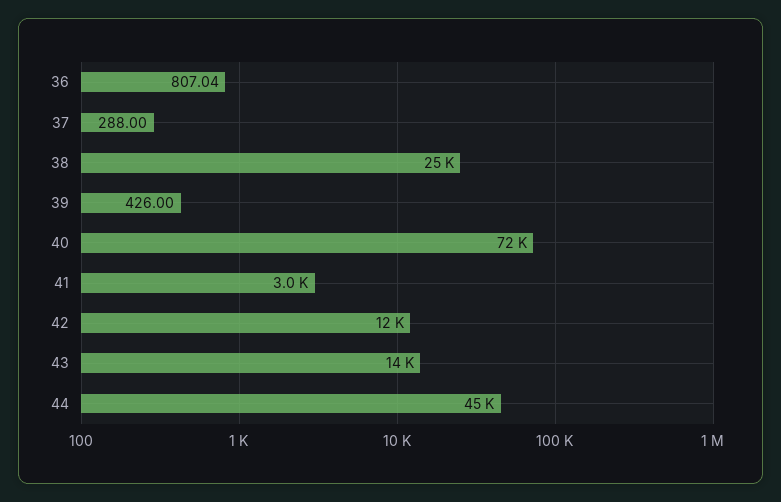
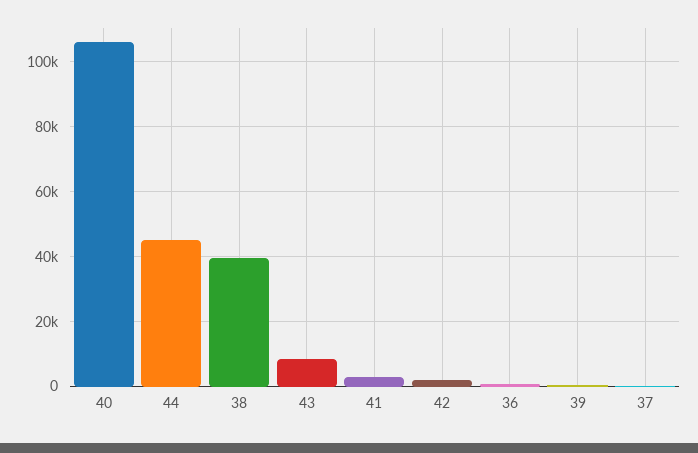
38: 25000 -> 40000
40: 72000 -> 106000
42: 12000 -> 2000
43: 14000 -> 8000

